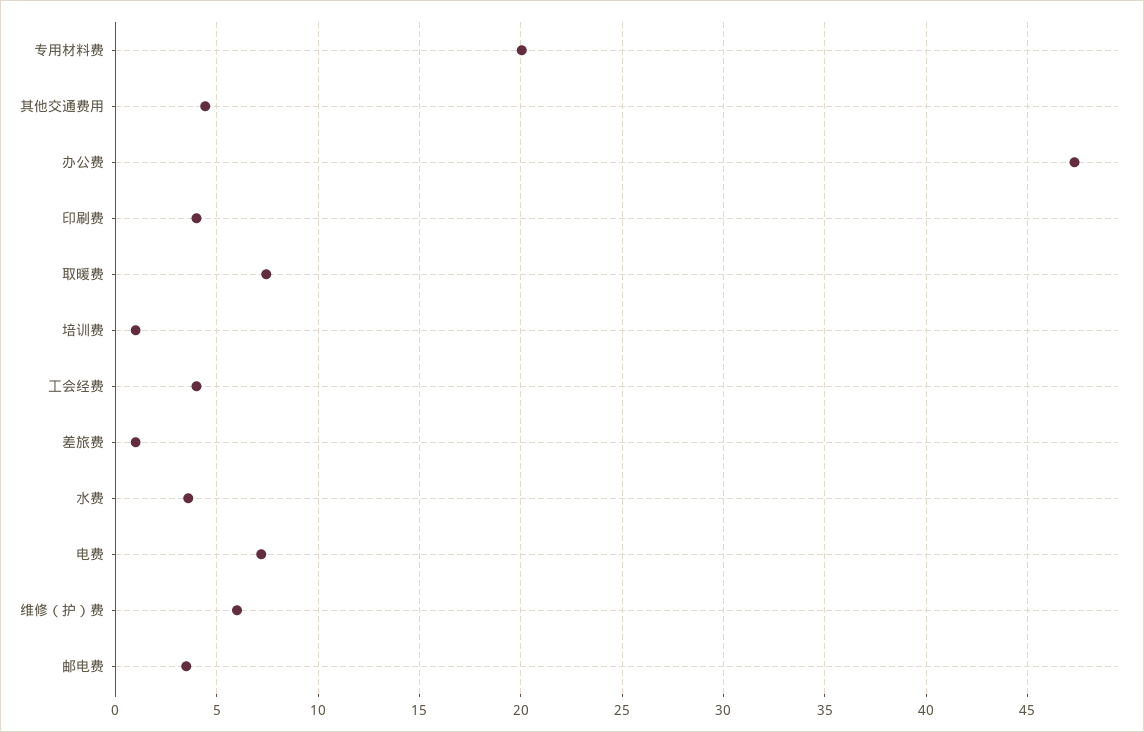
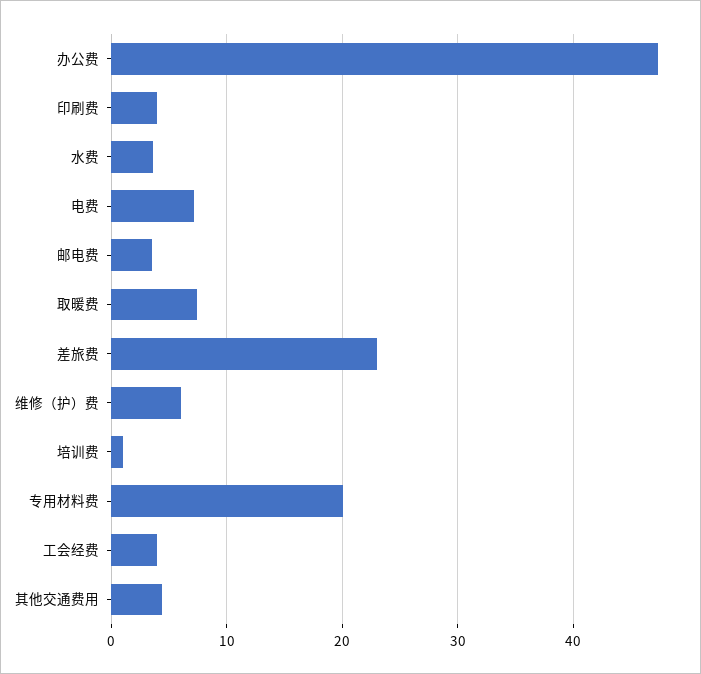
差旅费: 1 -> 23

